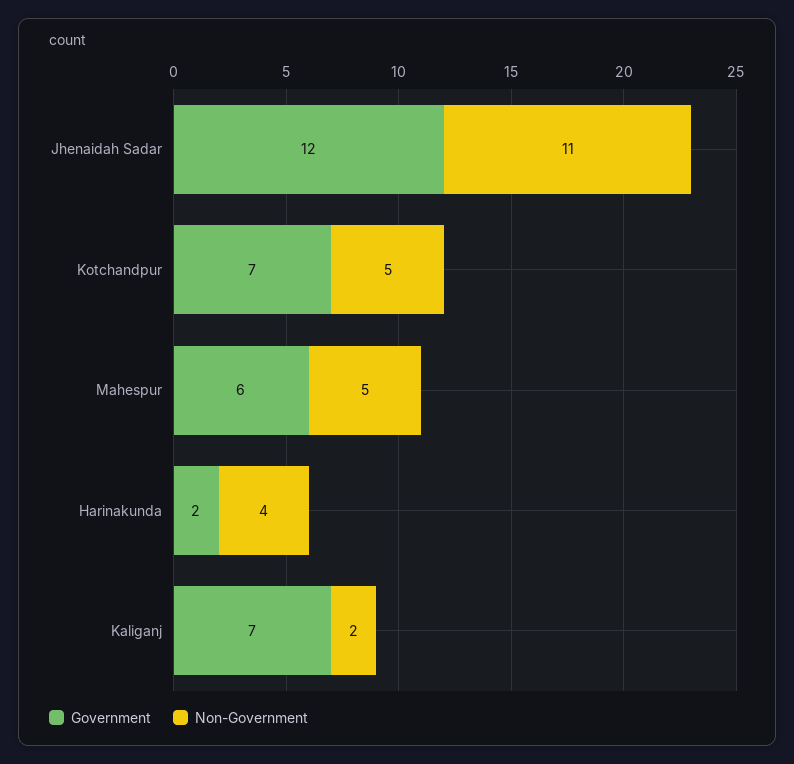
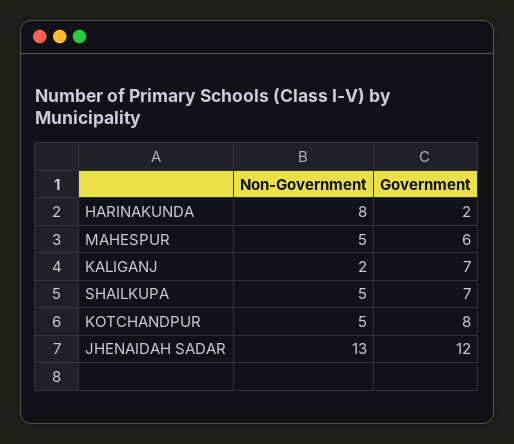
Non-Government, Jhenaidah Sadar: 11 -> 13
Government, Kotchandpur: 7 -> 8
Non-Government, Harinakunda: 4 -> 8
Non-Government, SHAILKUPA: none -> 5
Government, SHAILKUPA: none -> 7

